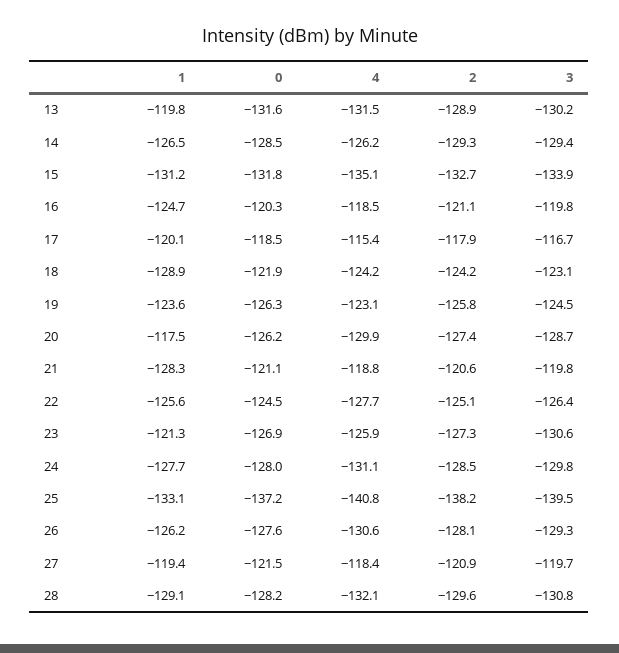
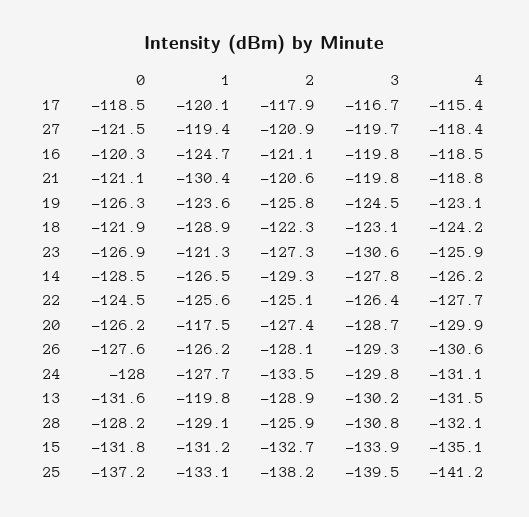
3, 14: -129.4 -> -127.8
2, 18: -124.2 -> -122.3
1, 21: -128.3 -> -130.4
2, 24: -128.5 -> -133.5
4, 25: -140.8 -> -141.2
2, 28: -129.6 -> -125.9

